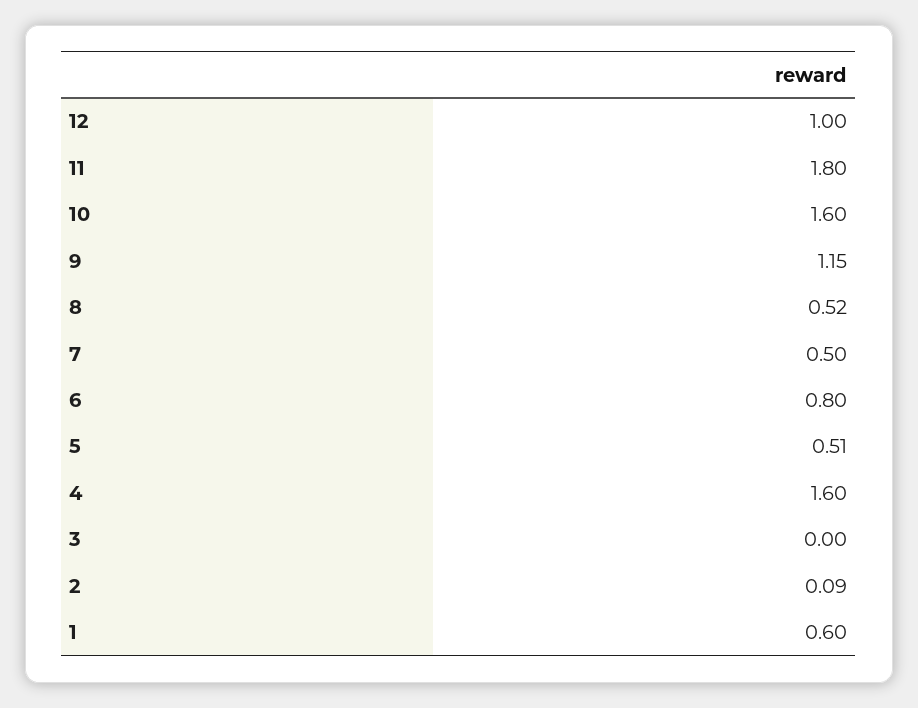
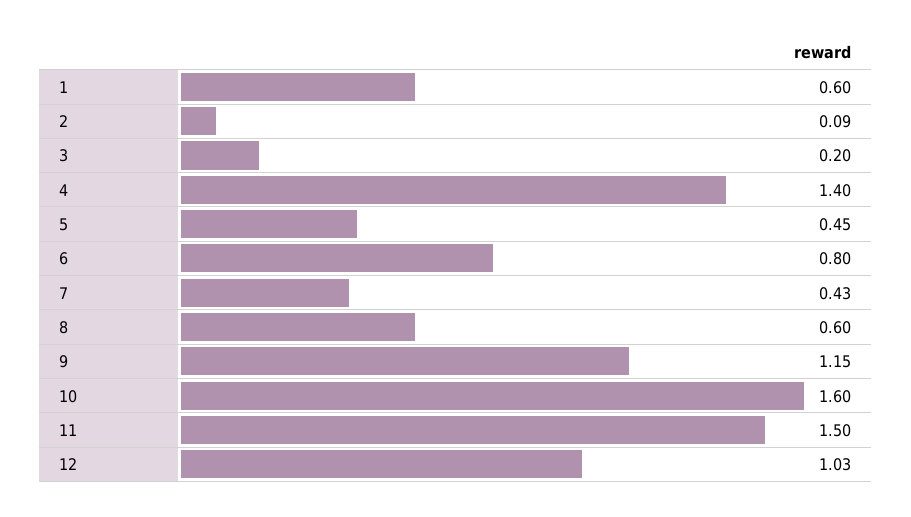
12: 1 -> 1.03
11: 1.8 -> 1.5
8: 0.52 -> 0.6
7: 0.5 -> 0.43
5: 0.51 -> 0.45
4: 1.6 -> 1.4
3: 0 -> 0.2

